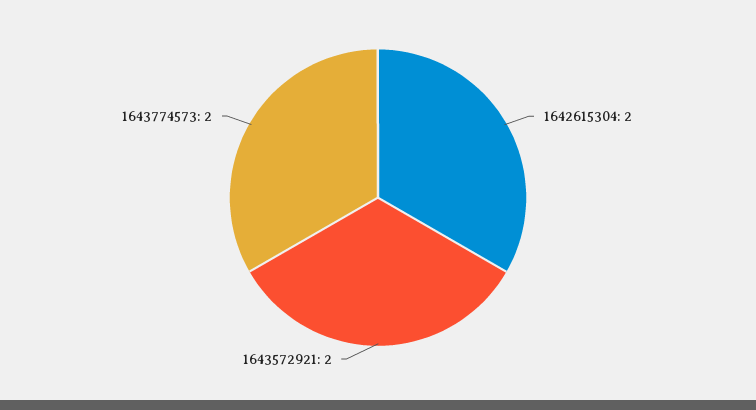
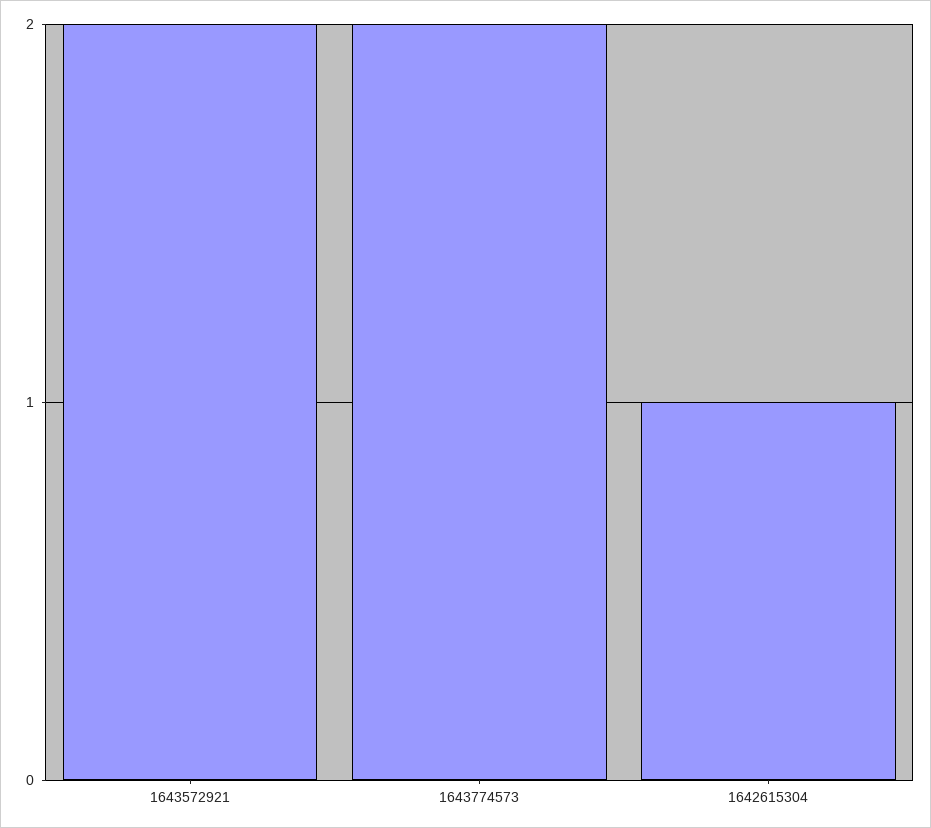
1642615304: 2 -> 1

